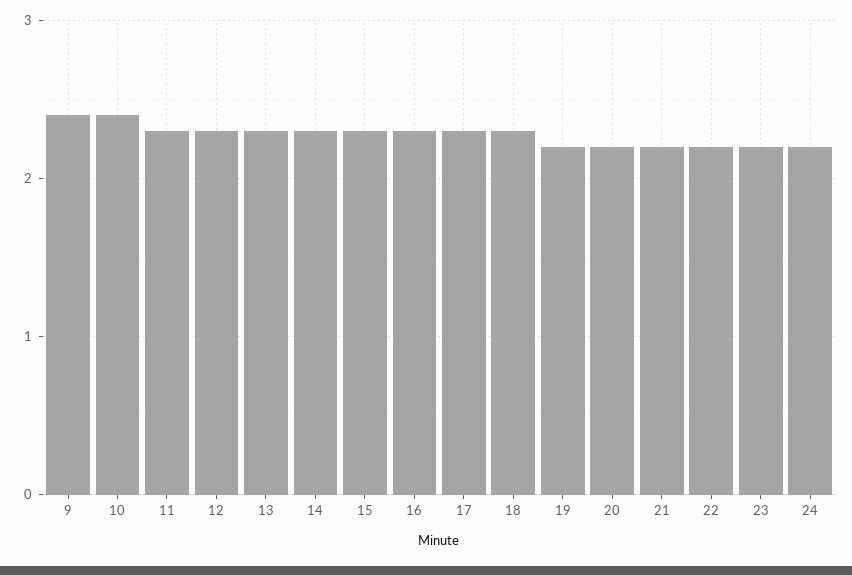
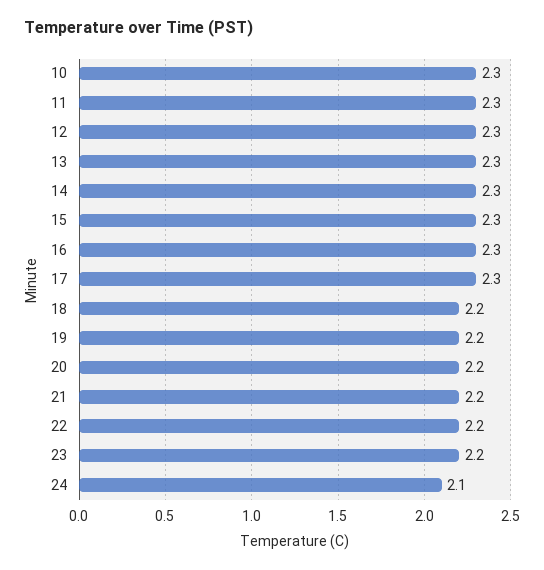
9: 2.4 -> none
10: 2.4 -> 2.3
18: 2.3 -> 2.2
24: 2.2 -> 2.1

